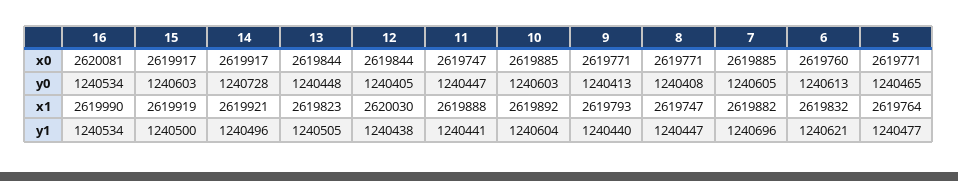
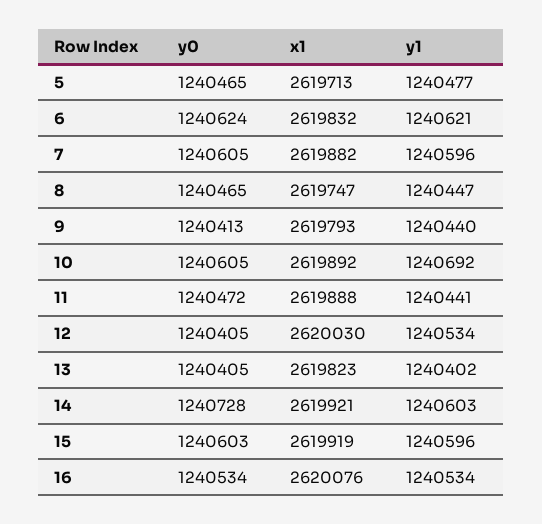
16, x0: 2620081 -> none
15, x0: 2619917 -> none
14, x0: 2619917 -> none
13, x0: 2619844 -> none
12, x0: 2619844 -> none
11, x0: 2619747 -> none
10, x0: 2619885 -> none
9, x0: 2619771 -> none
8, x0: 2619771 -> none
7, x0: 2619885 -> none
6, x0: 2619760 -> none
5, x0: 2619771 -> none
13, y0: 1240448 -> 1240405
11, y0: 1240447 -> 1240472
10, y0: 1240603 -> 1240605
8, y0: 1240408 -> 1240465
6, y0: 1240613 -> 1240624
16, x1: 2619990 -> 2620076
5, x1: 2619764 -> 2619713
15, y1: 1240500 -> 1240596
14, y1: 1240496 -> 1240603
13, y1: 1240505 -> 1240402
12, y1: 1240438 -> 1240534
10, y1: 1240604 -> 1240692
7, y1: 1240696 -> 1240596

